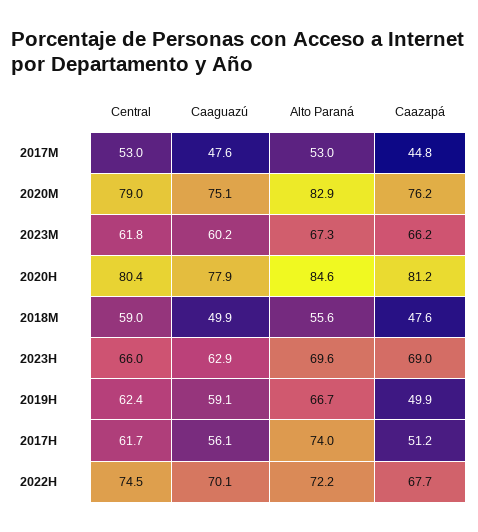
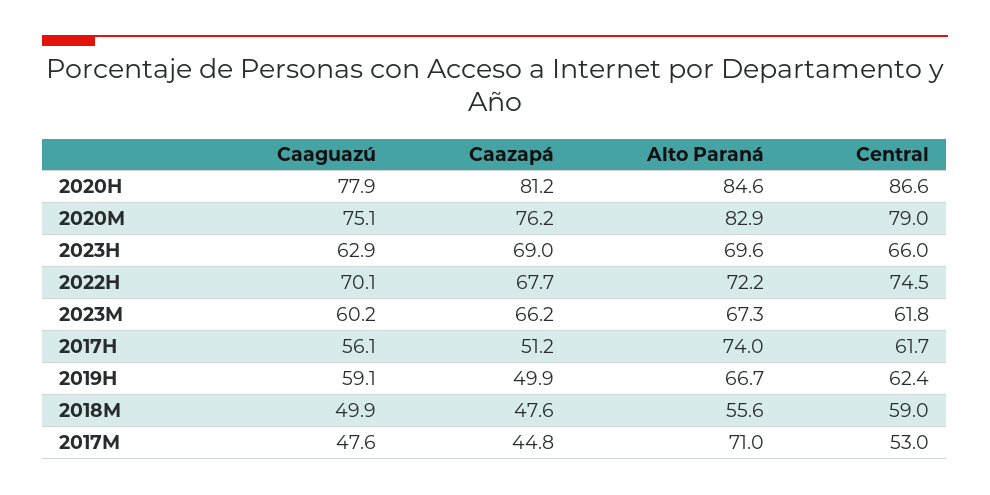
Alto Paraná, 2017M: 53 -> 71
Central, 2020H: 80.4 -> 86.6

